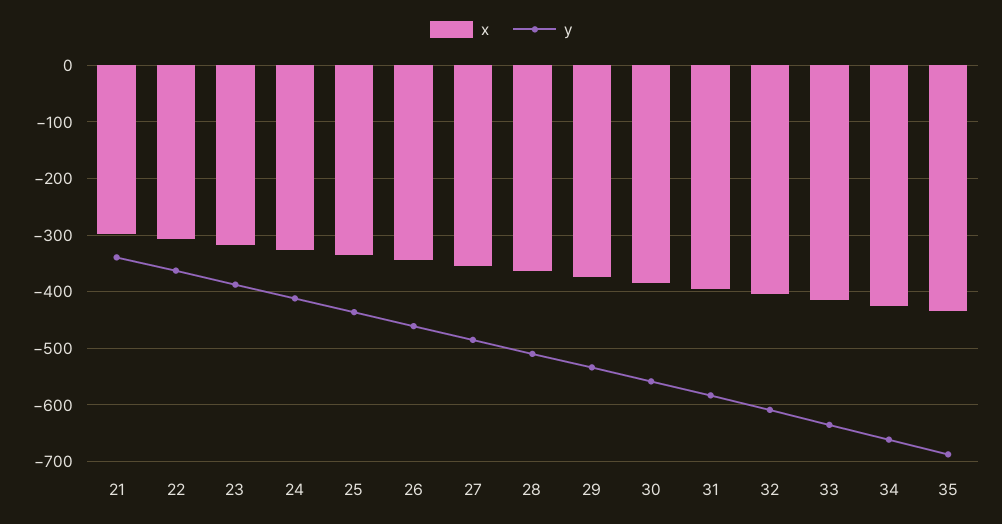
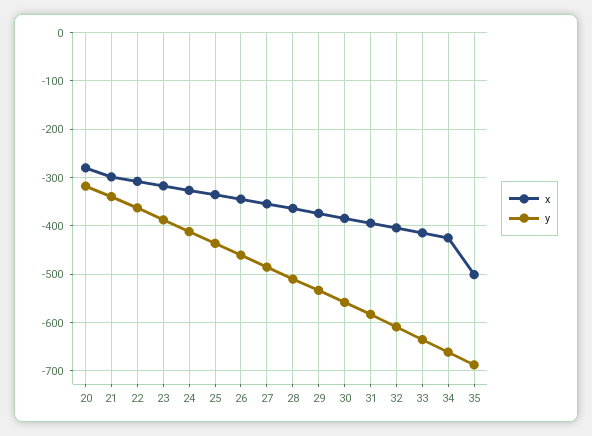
x, 35: -440 -> -500
x, 20: none -> -280
y, 20: none -> -320

